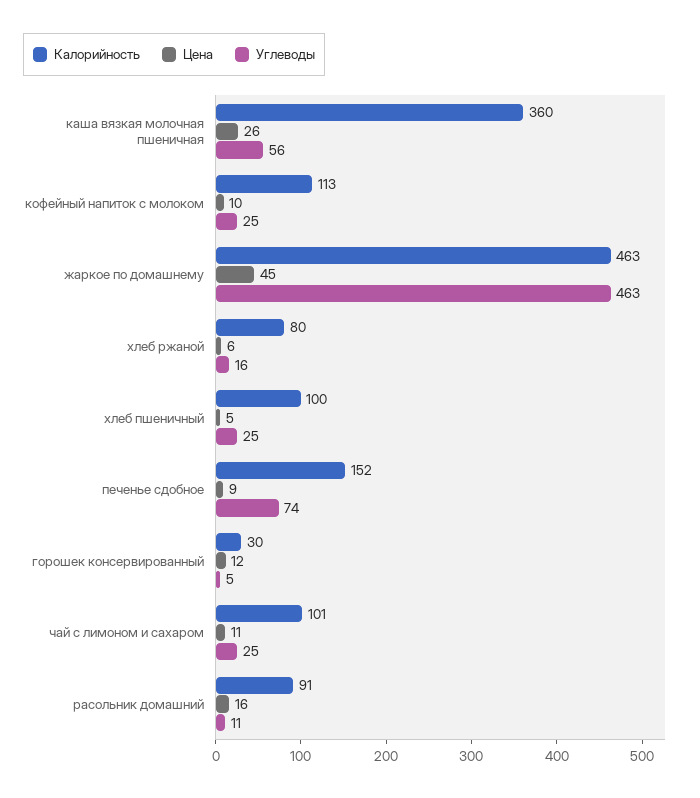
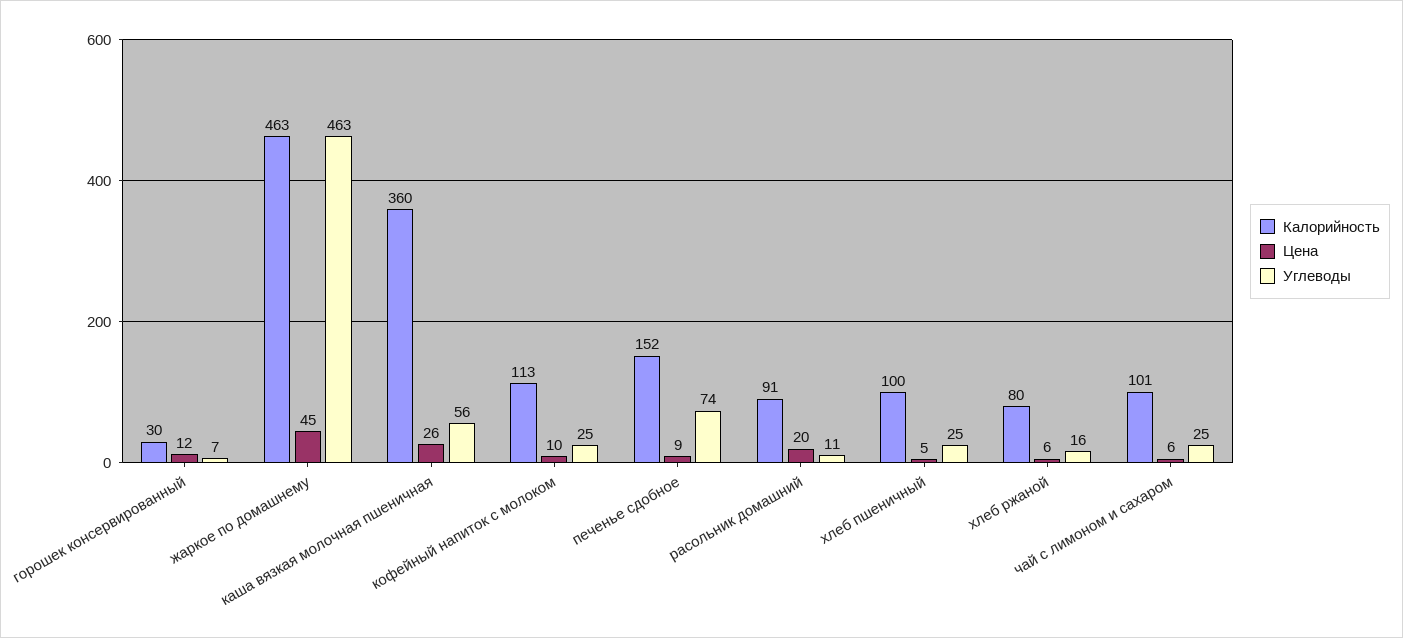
Углеводы, горошек консервированный: 5 -> 7
Цена, чай с лимоном и сахаром: 11 -> 6
Цена, расольник домашний: 16 -> 20

